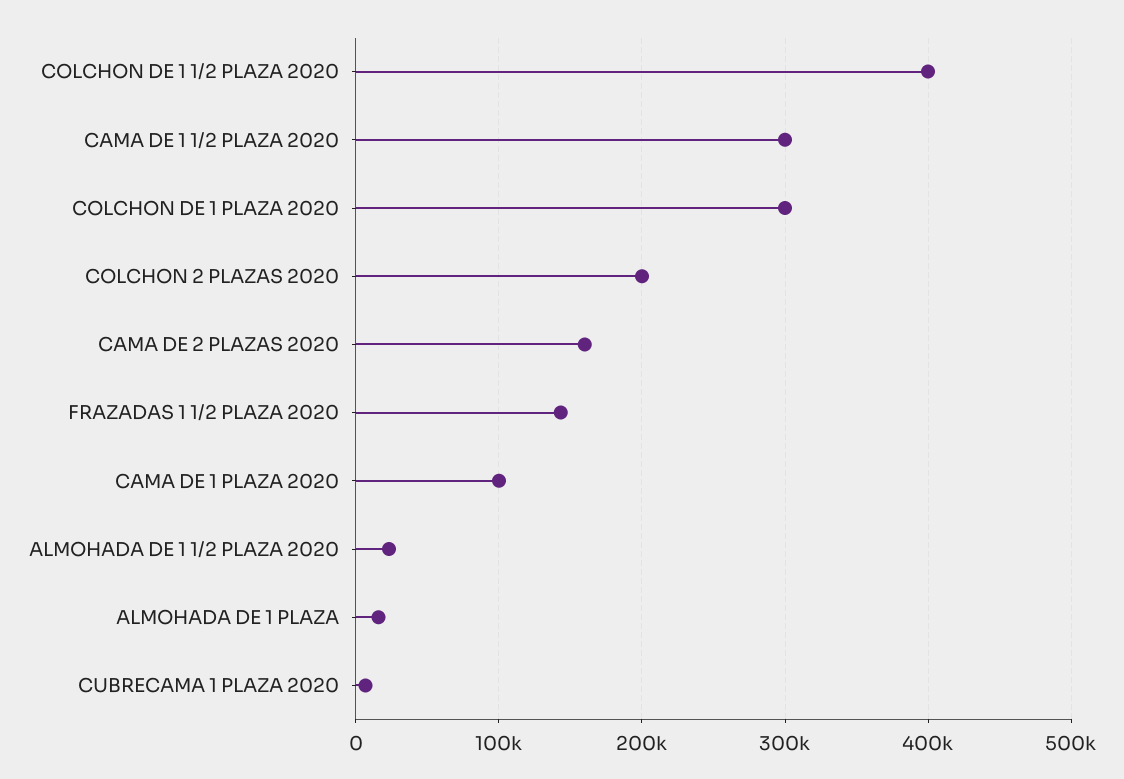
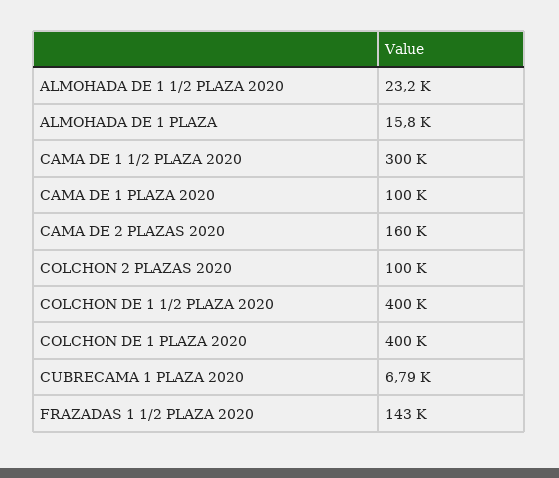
COLCHON DE 1 PLAZA 2020: 300000 -> 400000
COLCHON 2 PLAZAS 2020: 200000 -> 100000

